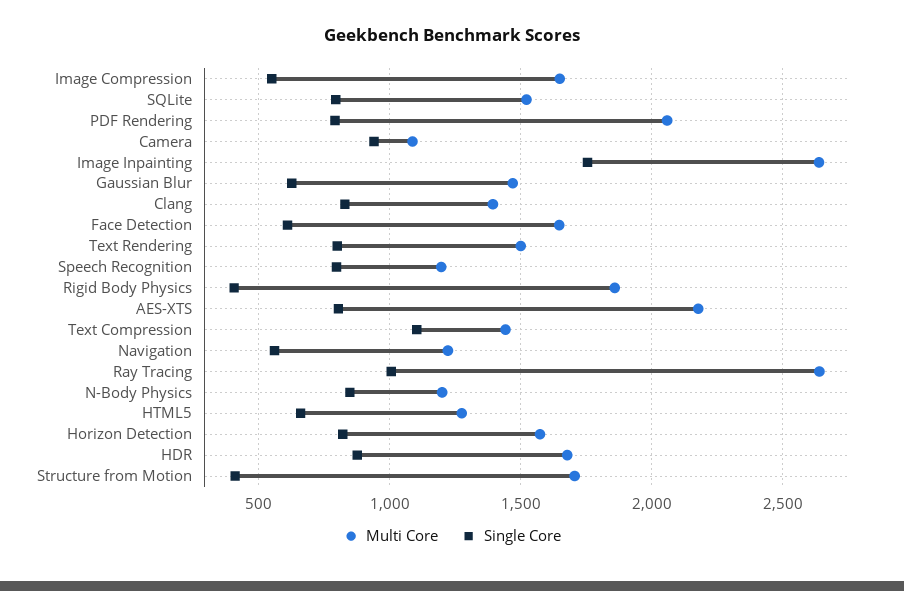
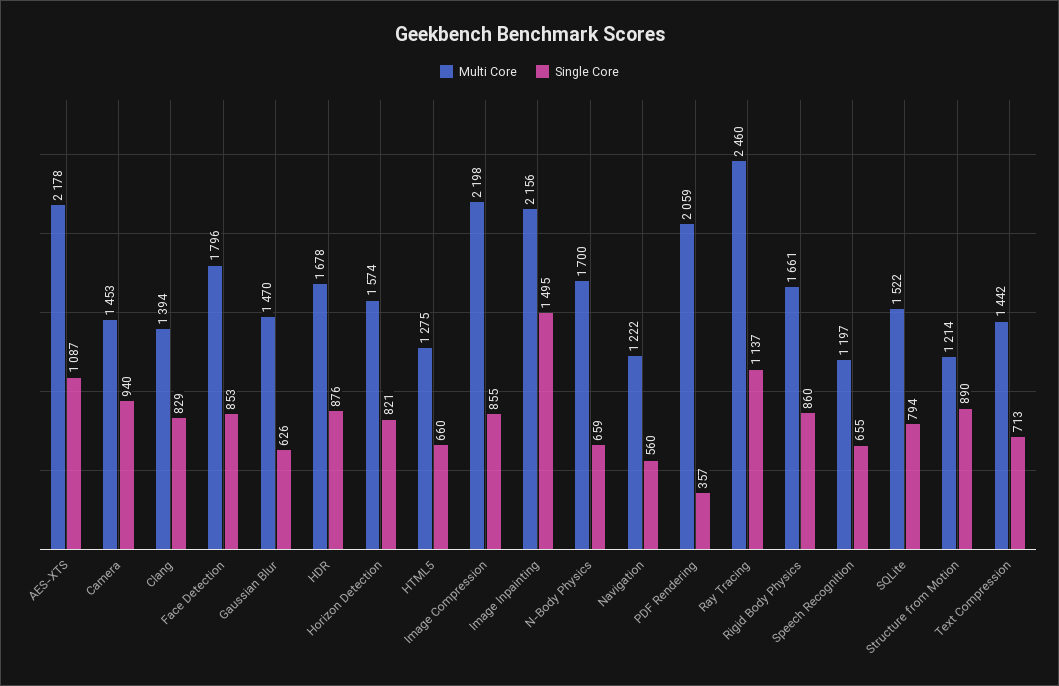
Multi Core, Image Compression: 1650 -> 2198
Single Core, Image Compression: 550 -> 855
Single Core, PDF Rendering: 800 -> 357
Multi Core, Camera: 1100 -> 1453
Multi Core, Image Inpainting: 2650 -> 2156
Single Core, Image Inpainting: 1750 -> 1495
Multi Core, Face Detection: 1650 -> 1796
Single Core, Face Detection: 600 -> 853
Multi Core, Text Rendering: 1500 -> none
Single Core, Text Rendering: 800 -> none
Single Core, Speech Recognition: 800 -> 655
Multi Core, Rigid Body Physics: 1850 -> 1661
Single Core, Rigid Body Physics: 400 -> 860
Single Core, AES-XTS: 800 -> 1087
Single Core, Text Compression: 1100 -> 713
Multi Core, Ray Tracing: 2650 -> 2460
Single Core, Ray Tracing: 1000 -> 1137
Multi Core, N-Body Physics: 1200 -> 1700
Single Core, N-Body Physics: 850 -> 659
Multi Core, Structure from Motion: 1700 -> 1214
Single Core, Structure from Motion: 400 -> 890

